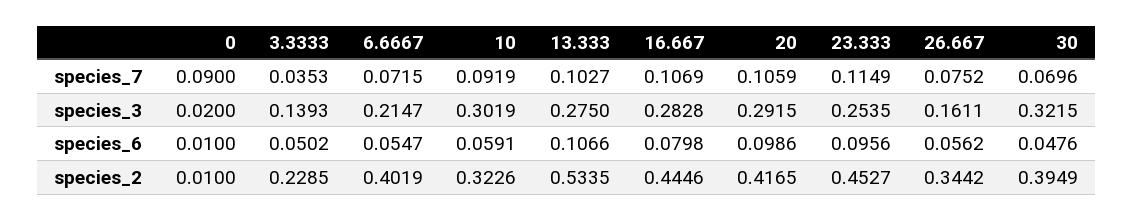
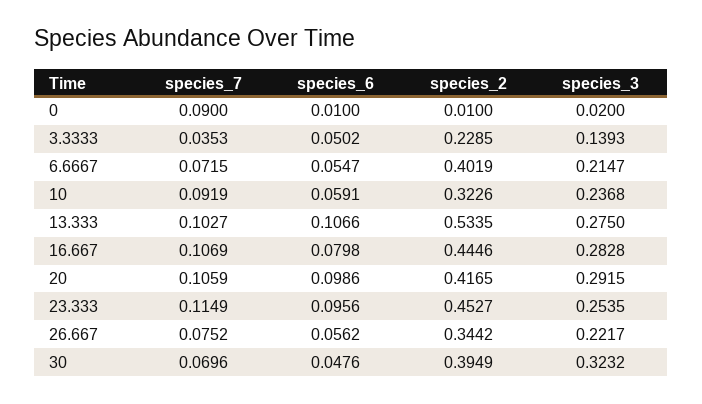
10, species_3: 0.3019 -> 0.2368
26.667, species_3: 0.1611 -> 0.2217
30, species_3: 0.3215 -> 0.3232

